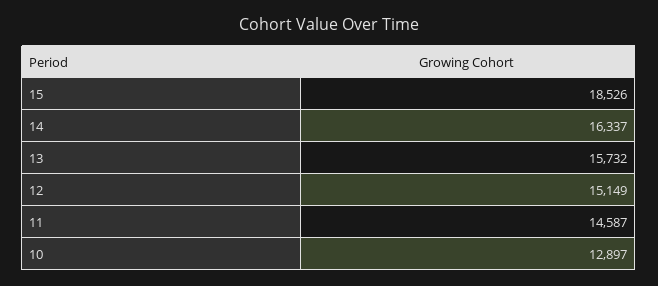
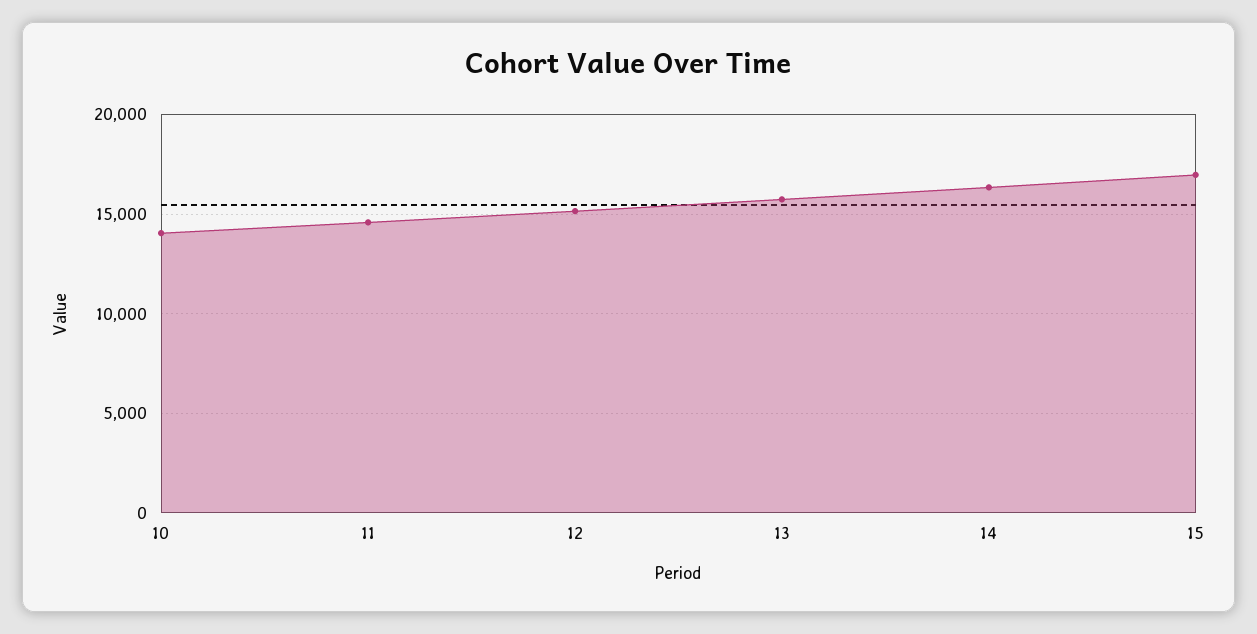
15: 18526 -> 17000
10: 12897 -> 14000

